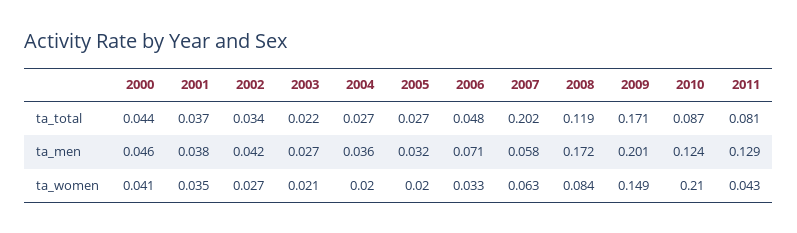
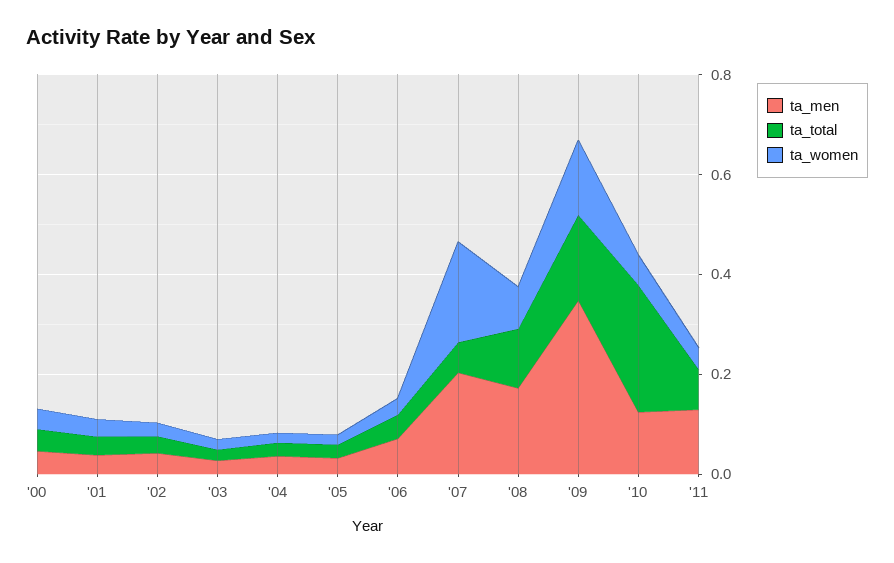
ta_total, 2007: 0.202 -> 0.05
ta_total, 2010: 0.087 -> 0.25
ta_men, 2007: 0.058 -> 0.2
ta_men, 2009: 0.201 -> 0.35
ta_women, 2007: 0.063 -> 0.2
ta_women, 2010: 0.21 -> 0.05

